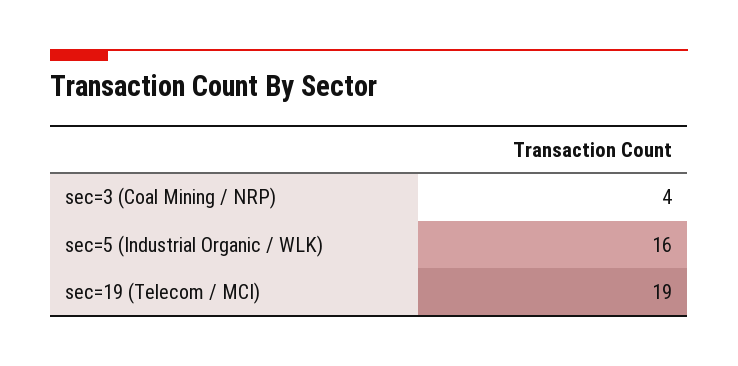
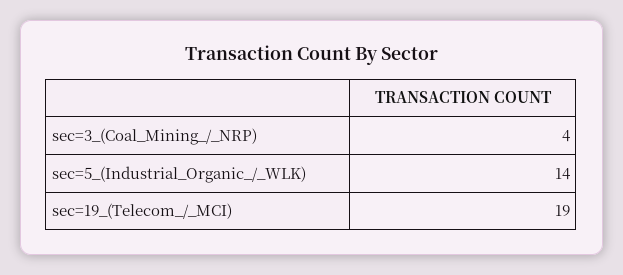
sec=5 (Industrial Organic / WLK): 16 -> 14

